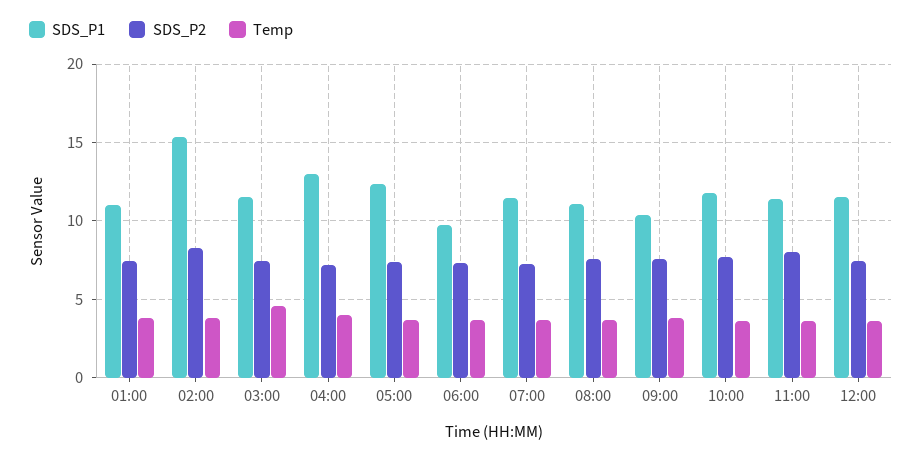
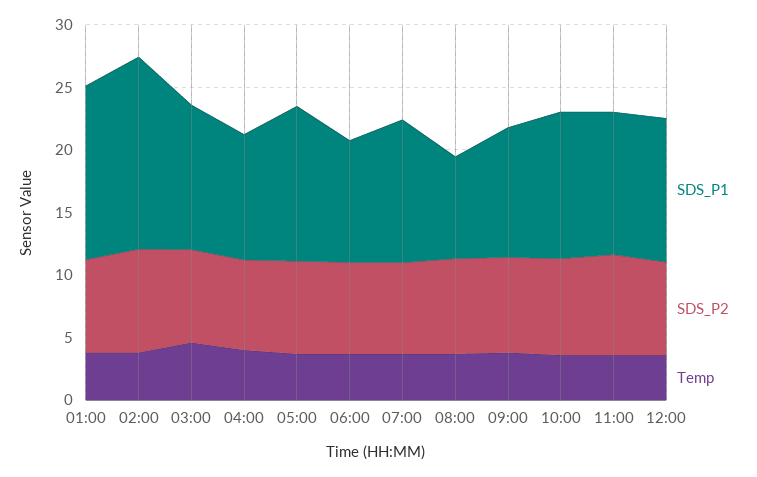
SDS_P1, 01:00: 11 -> 14
SDS_P1, 04:00: 13 -> 10
SDS_P1, 08:00: 11 -> 8

